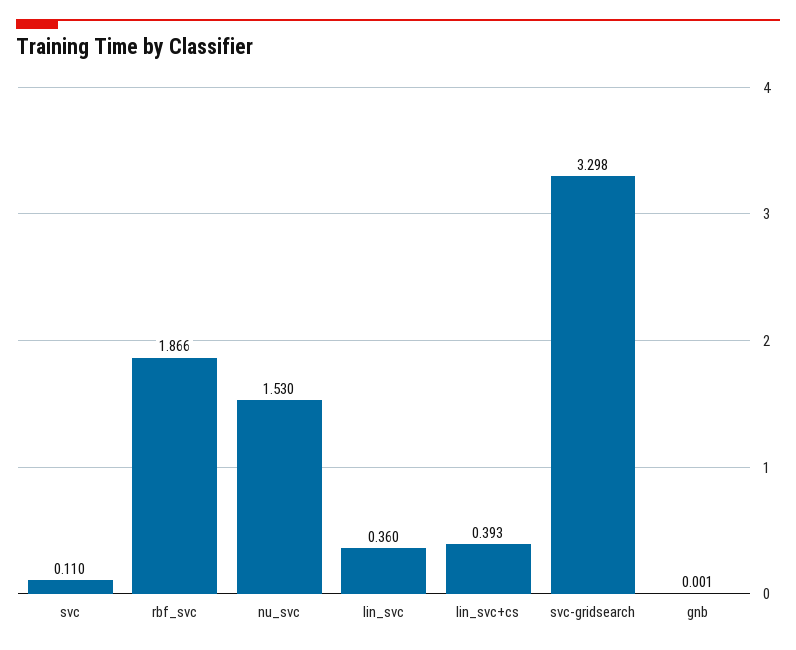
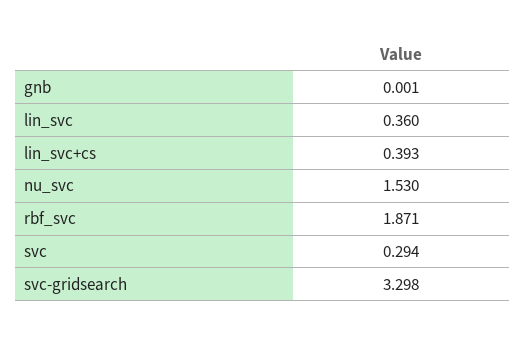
svc: 0.11 -> 0.294
rbf_svc: 1.866 -> 1.871

